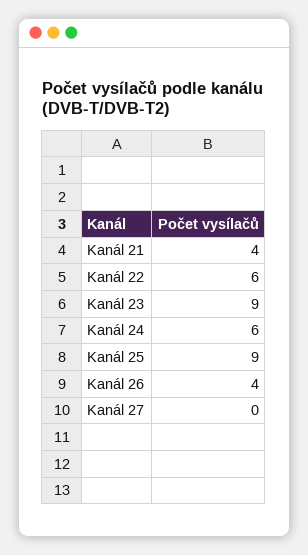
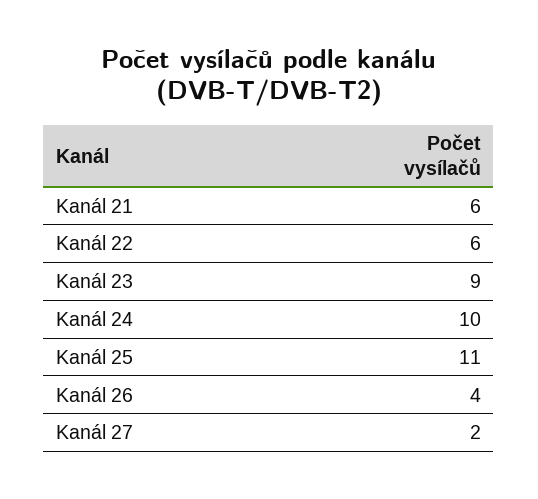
Kanál 21: 4 -> 6
Kanál 24: 6 -> 10
Kanál 25: 9 -> 11
Kanál 27: 0 -> 2

